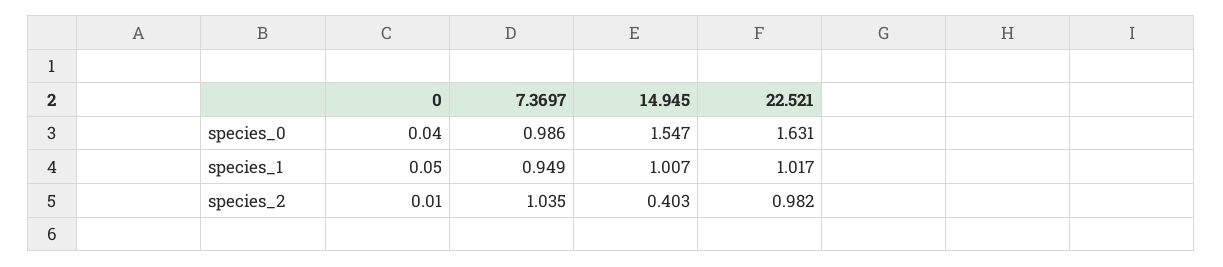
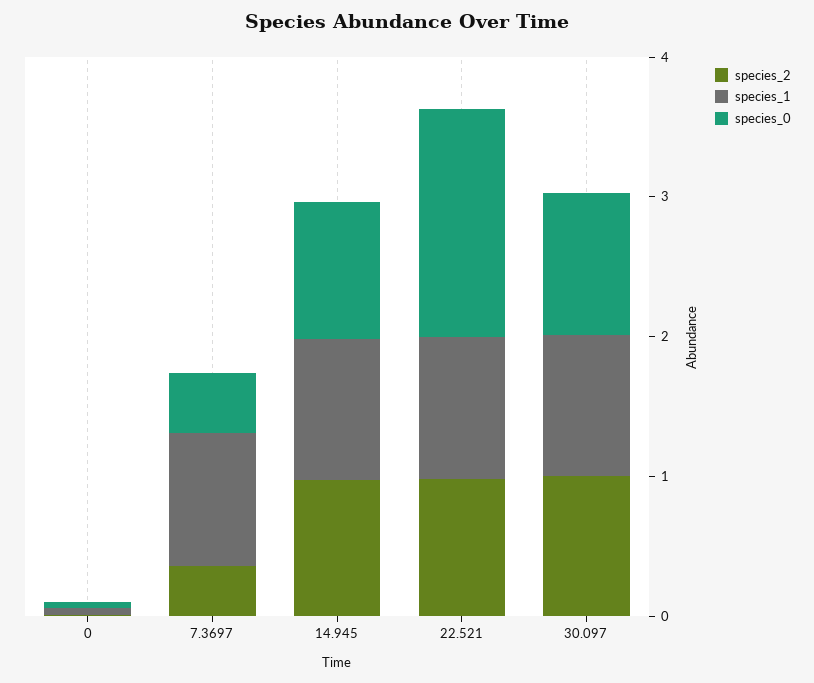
species_0, 7.3697: 0.986 -> 0.4
species_0, 14.945: 1.547 -> 1
species_2, 7.3697: 1.035 -> 0.4
species_2, 14.945: 0.403 -> 1
species_2, 30.097: none -> 1
species_1, 30.097: none -> 1
species_0, 30.097: none -> 1

